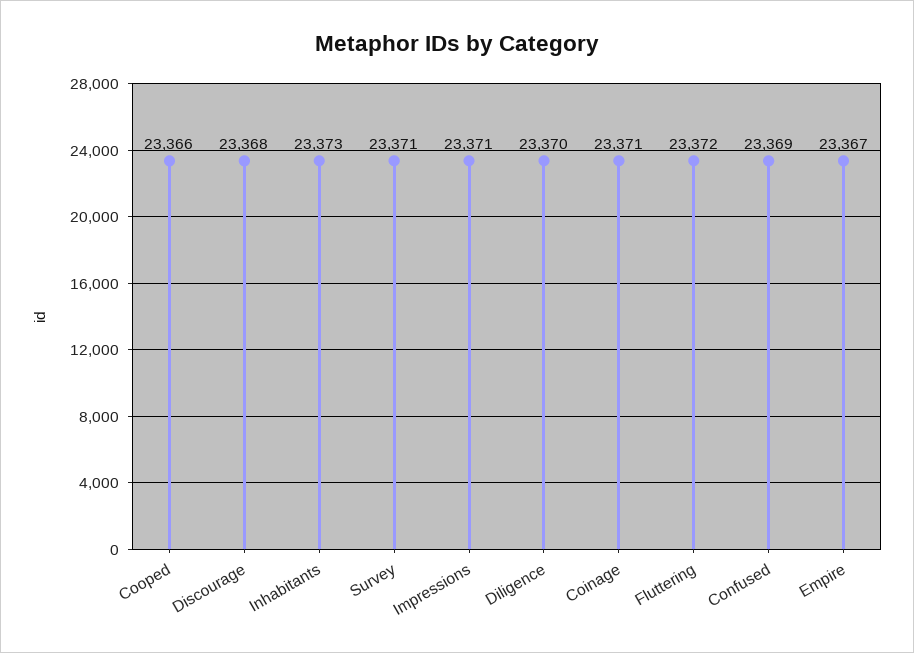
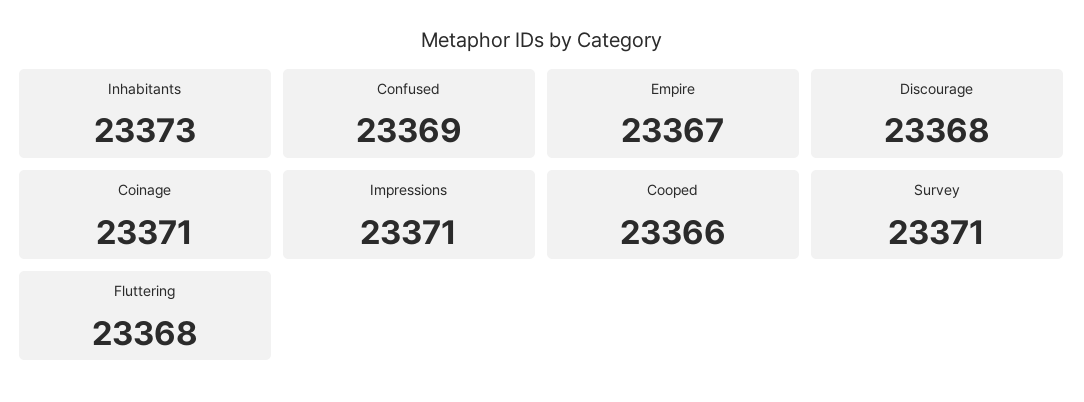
Diligence: 23370 -> none
Fluttering: 23372 -> 23368

